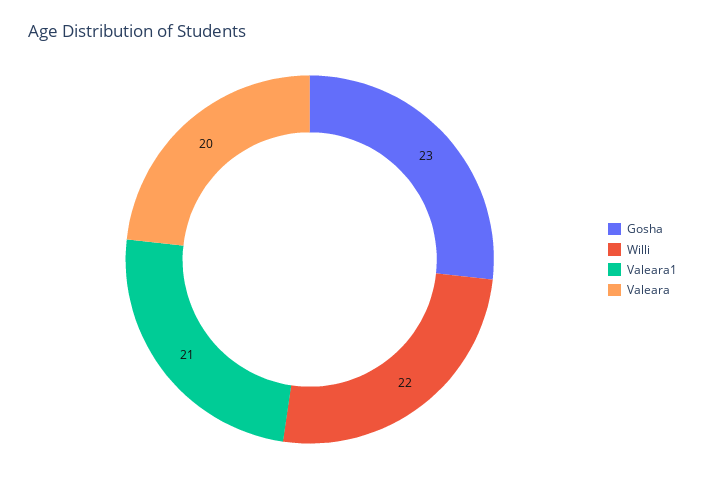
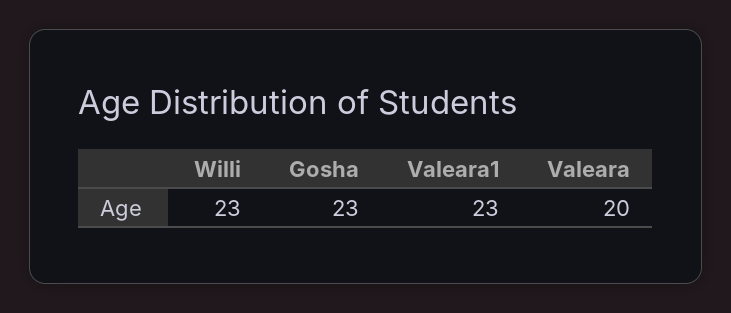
Willi: 22 -> 23
Valeara1: 21 -> 23

